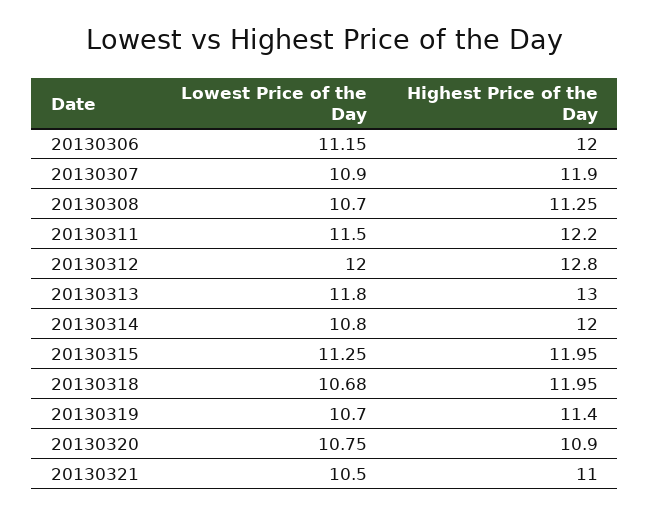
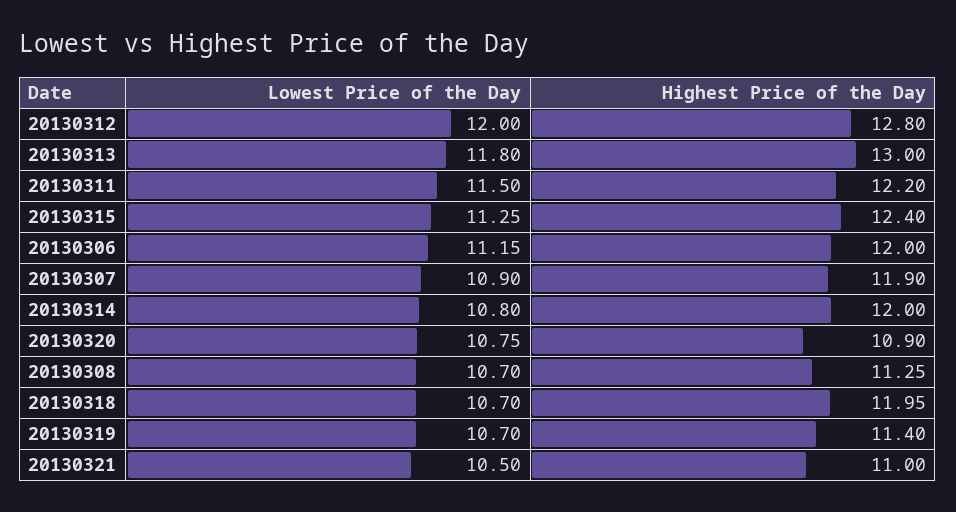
Highest Price of the Day, 20130315: 11.95 -> 12.4
Lowest Price of the Day, 20130318: 10.68 -> 10.7

